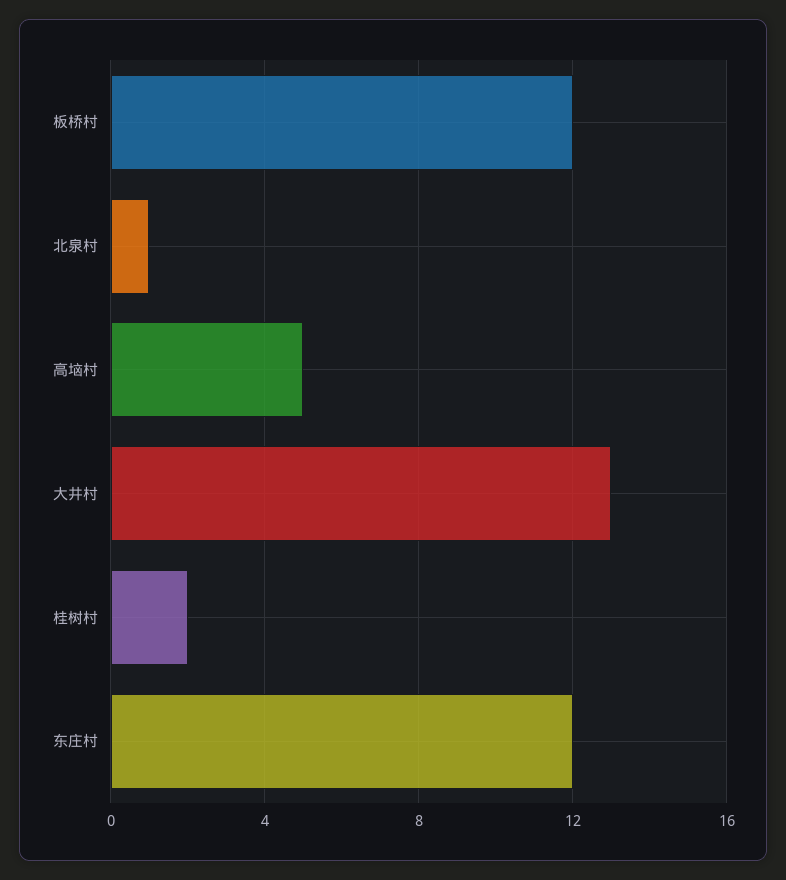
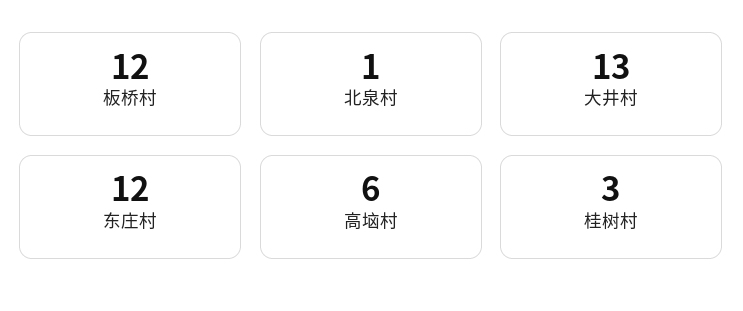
高垴村: 5 -> 6
桂树村: 2 -> 3

